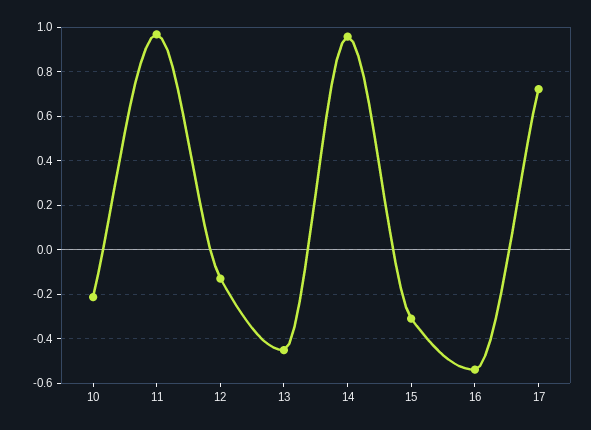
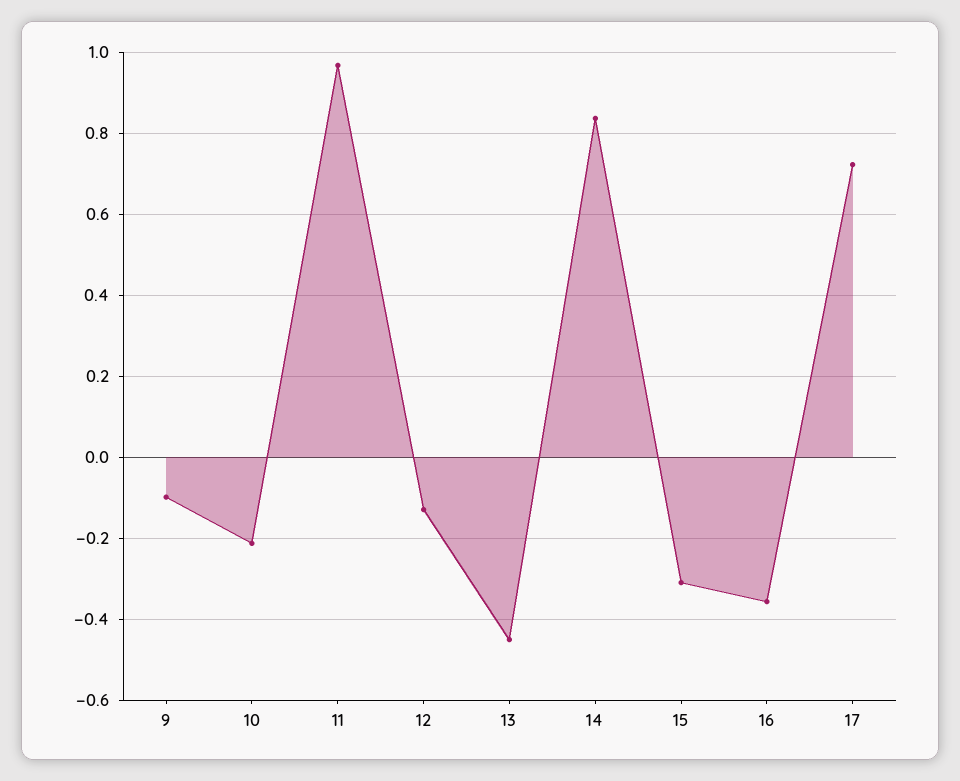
14: 0.95 -> 0.84
16: -0.55 -> -0.36
9: none -> -0.1

